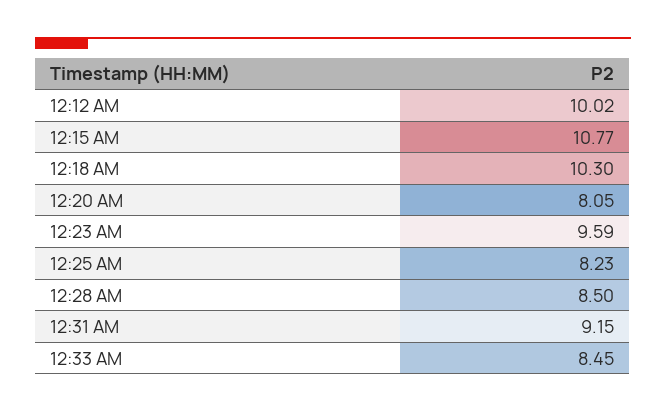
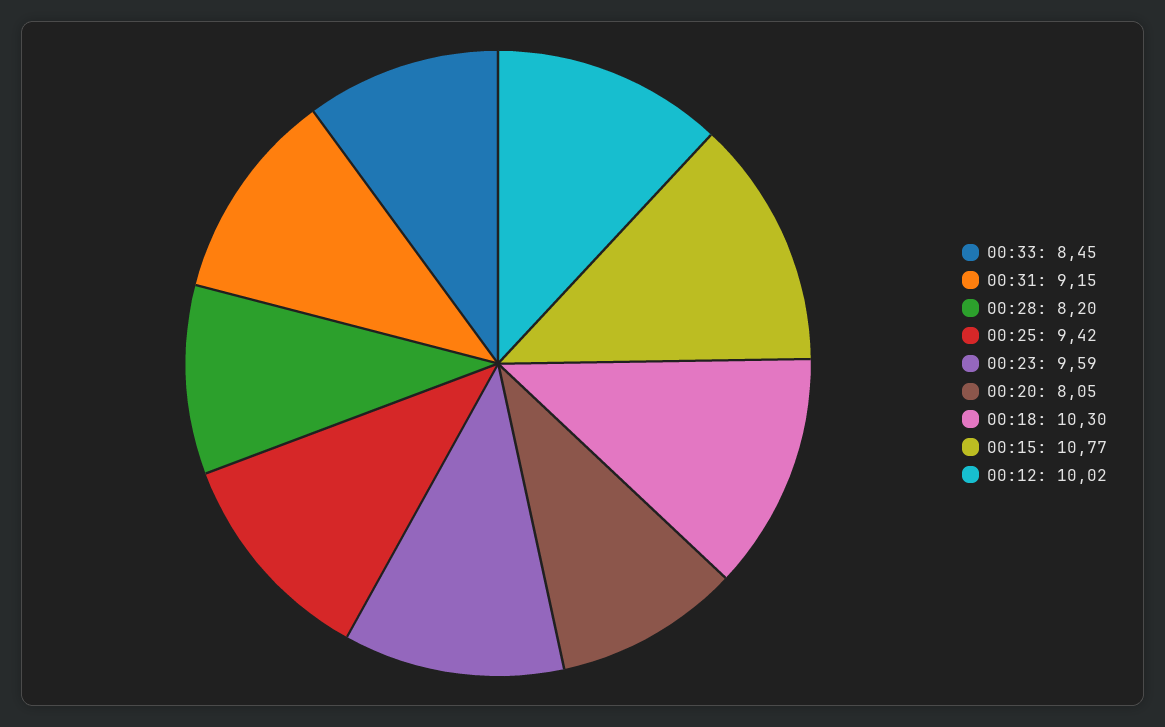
12:25 AM: 8.23 -> 9.42
12:28 AM: 8.5 -> 8.2

